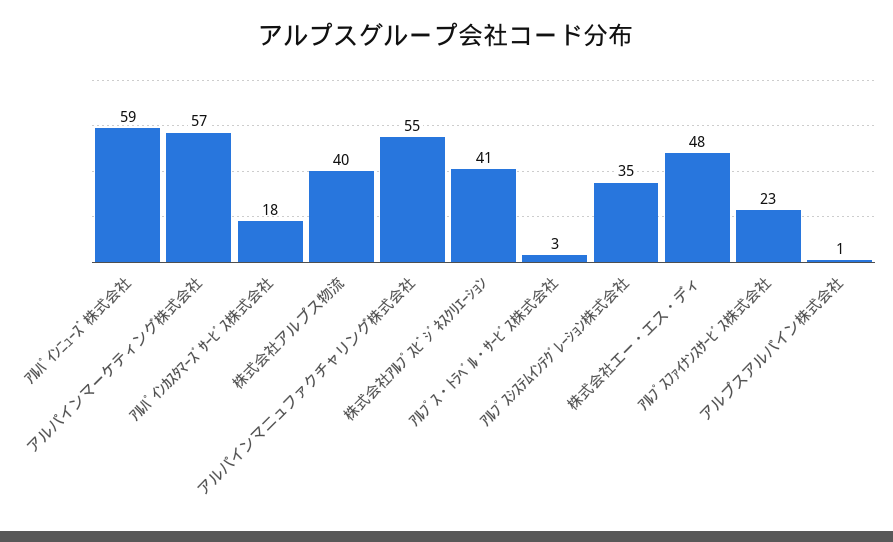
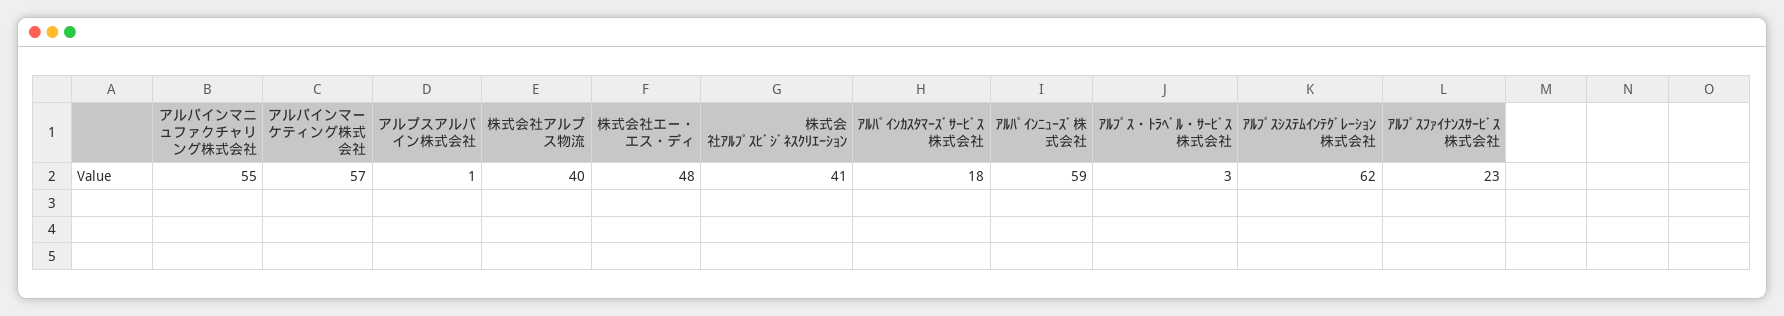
ｱﾙﾌﾟｽｼｽﾃﾑｲﾝﾃｸﾞﾚｰｼｮﾝ株式会社: 35 -> 62

